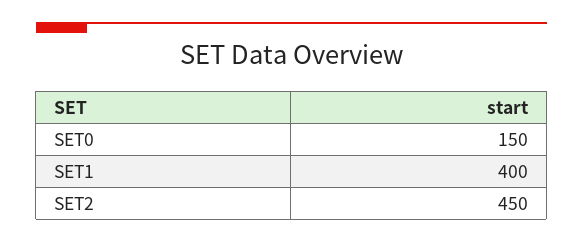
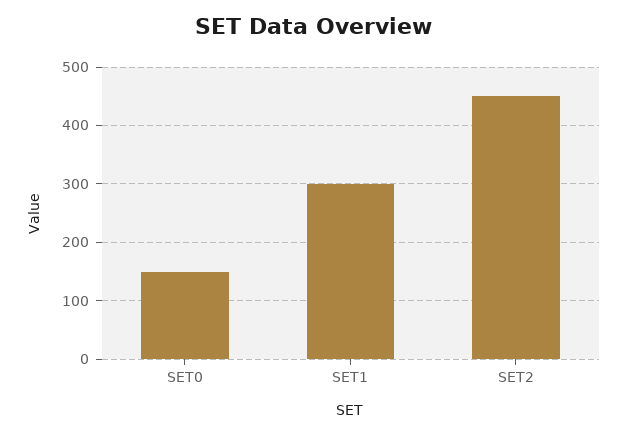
SET1: 400 -> 300

